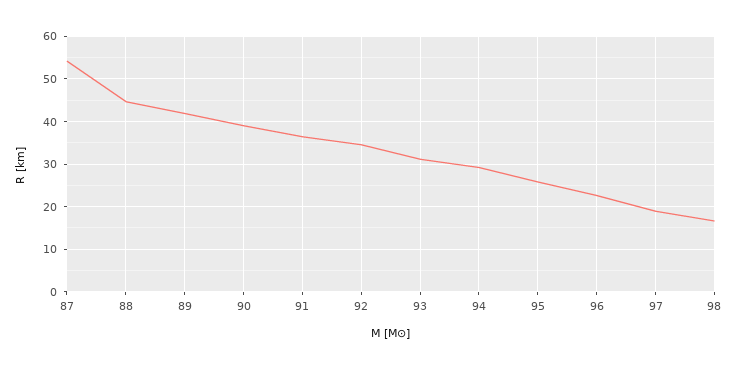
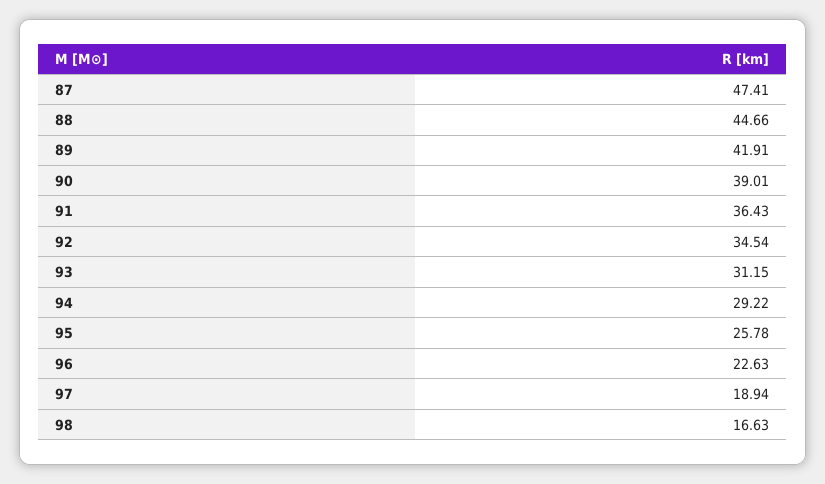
87: 54 -> 47.41

